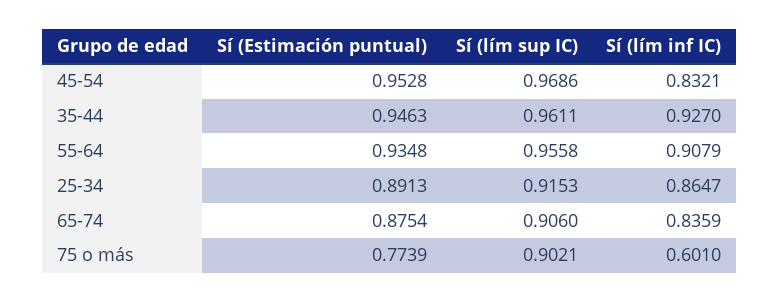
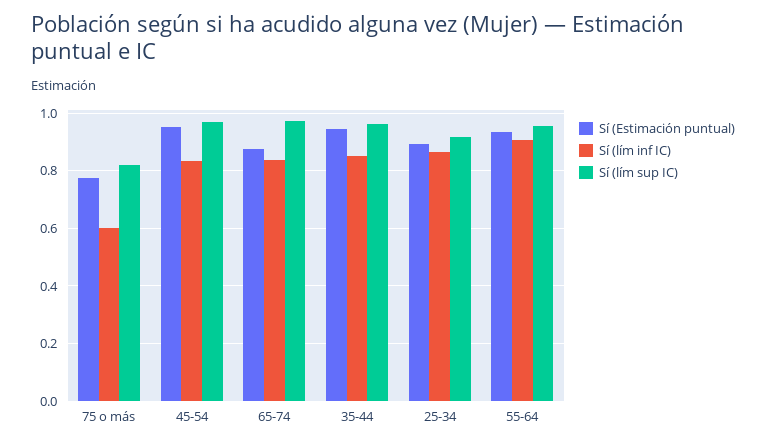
Sí (lím inf IC), 35-44: 0.927 -> 0.85
Sí (lím sup IC), 65-74: 0.906 -> 0.975
Sí (lím sup IC), 75 o más: 0.9021 -> 0.825

